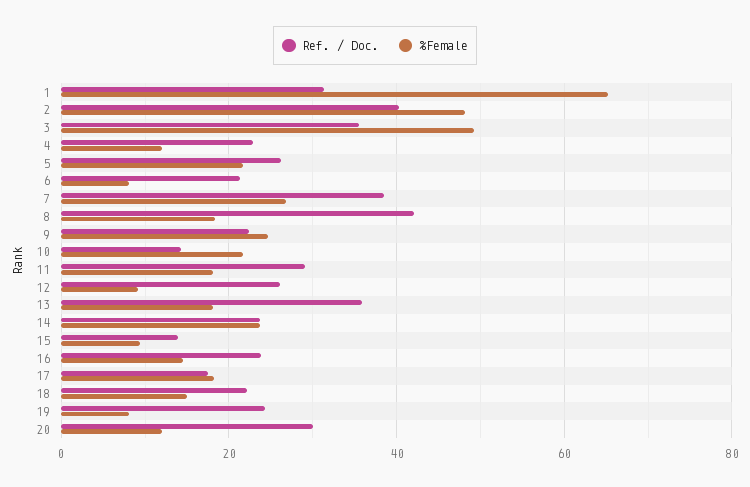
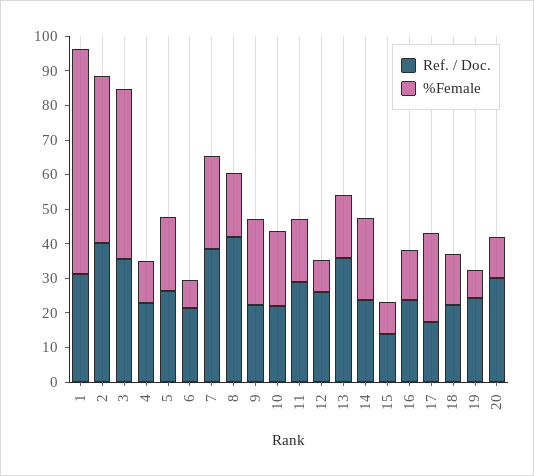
Ref. / Doc., 10: 14 -> 22.5
%Female, 17: 18 -> 25

